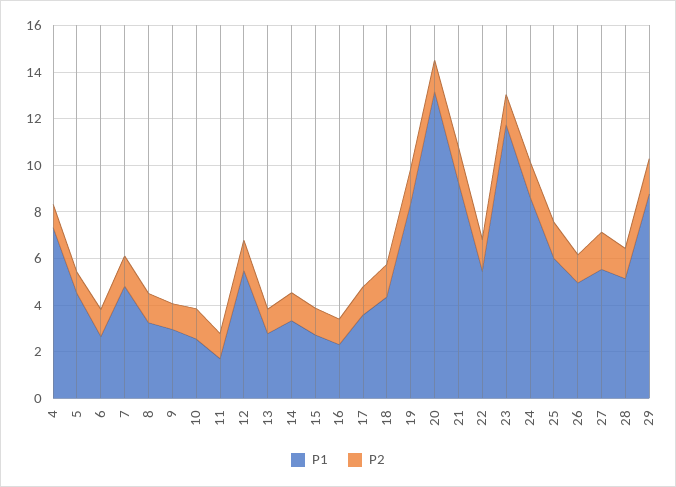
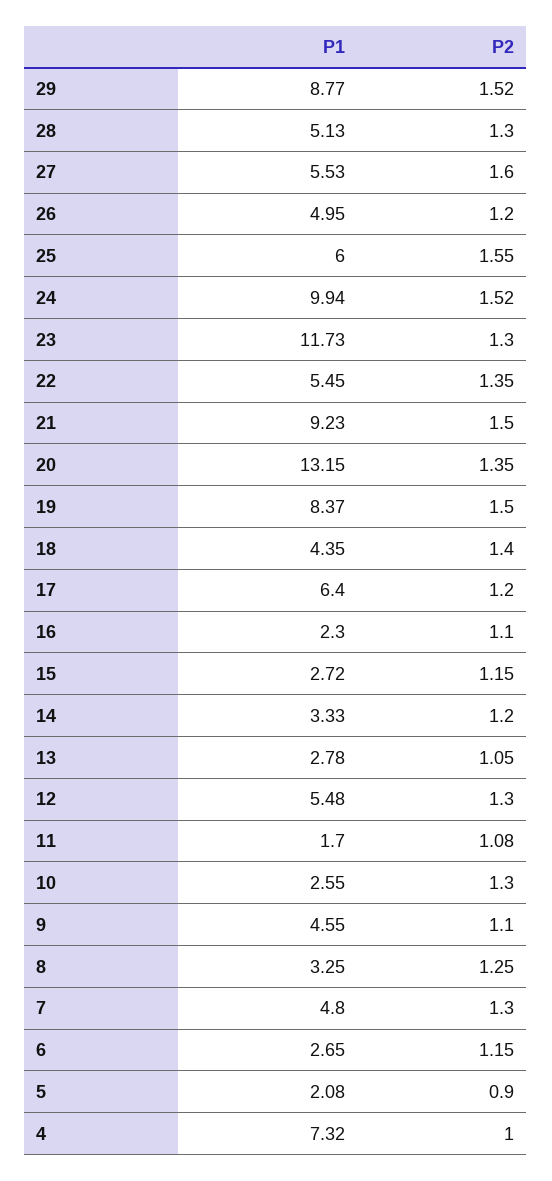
P1, 5: 4.5 -> 2.08
P1, 9: 3 -> 4.55
P1, 17: 3.5 -> 6.4
P1, 24: 8.5 -> 9.94

